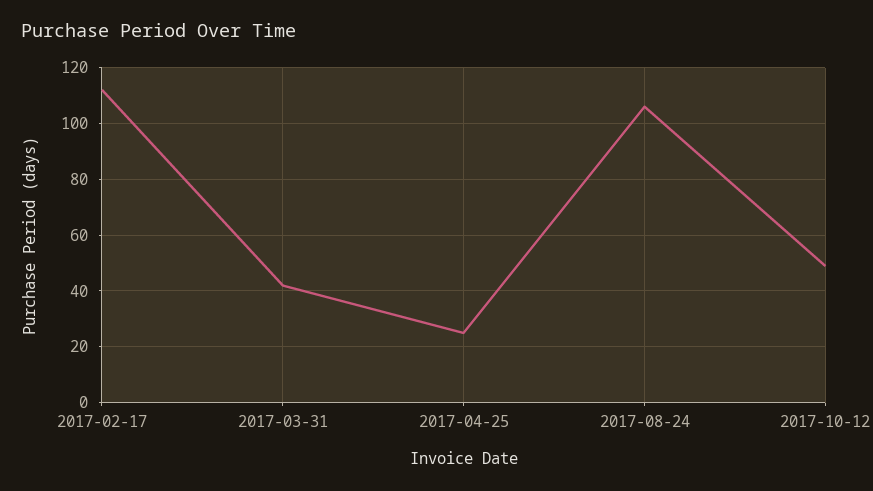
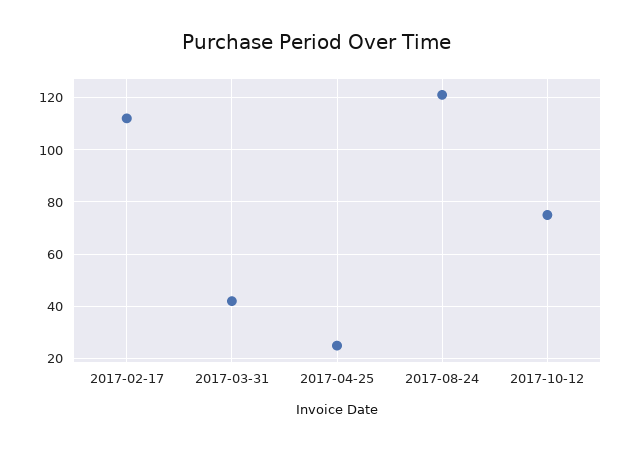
2017-08-24: 105 -> 120
2017-10-12: 50 -> 75

